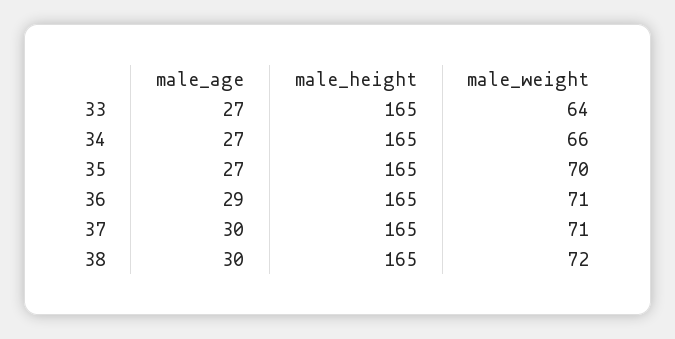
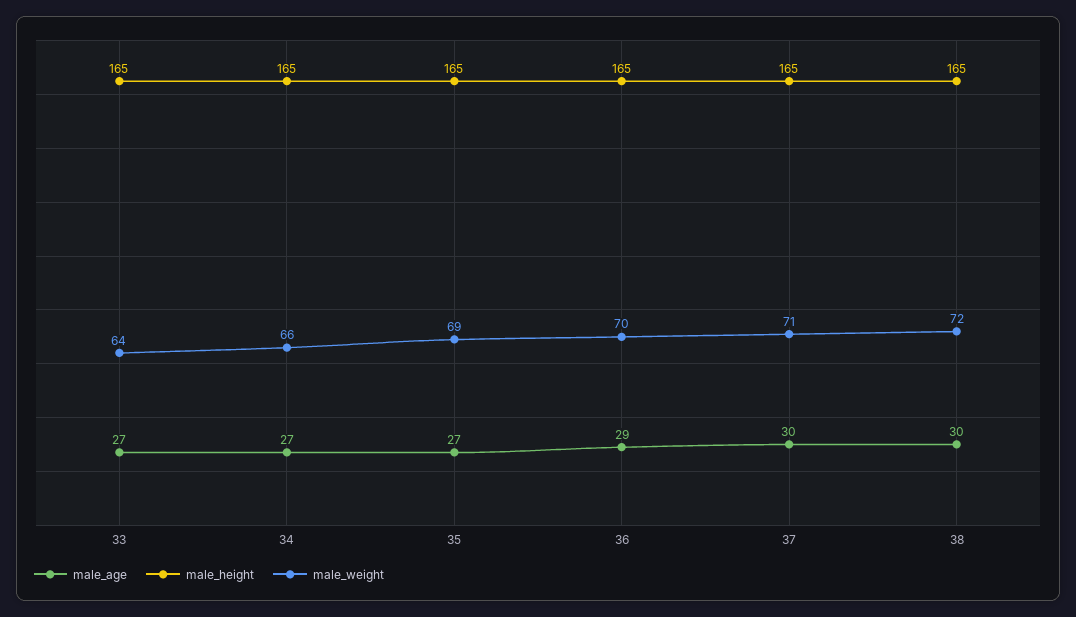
male_weight, 35: 70 -> 69
male_weight, 36: 71 -> 70

